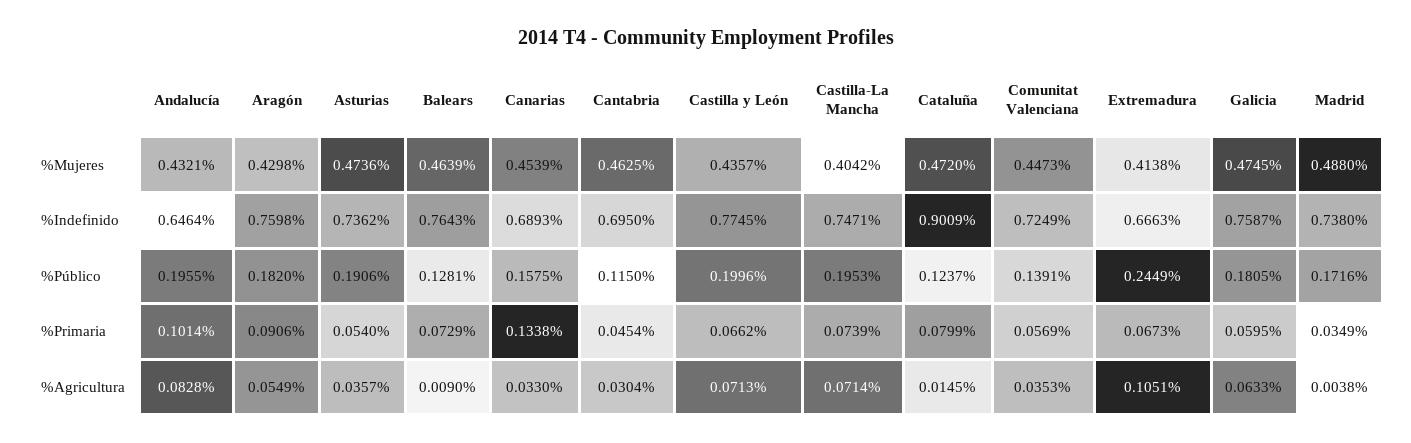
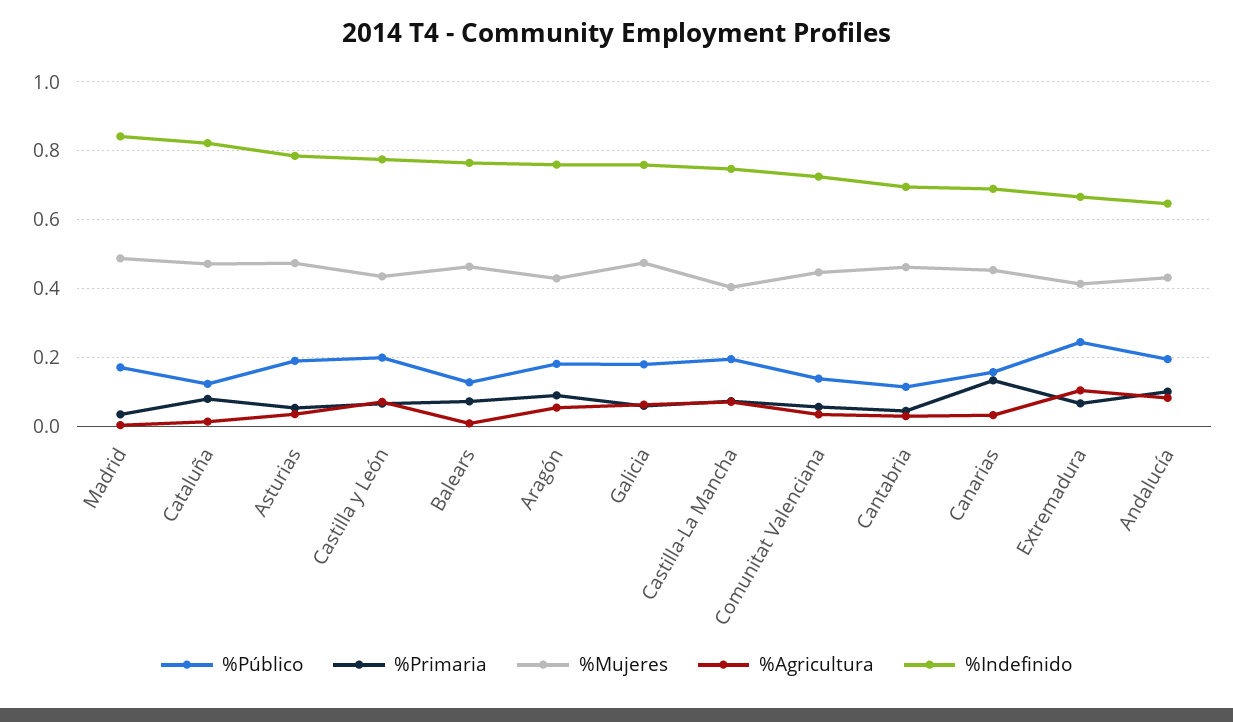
%Indefinido, Asturias: 0.7362 -> 0.78
%Indefinido, Cataluña: 0.9009 -> 0.82
%Indefinido, Madrid: 0.738 -> 0.84

